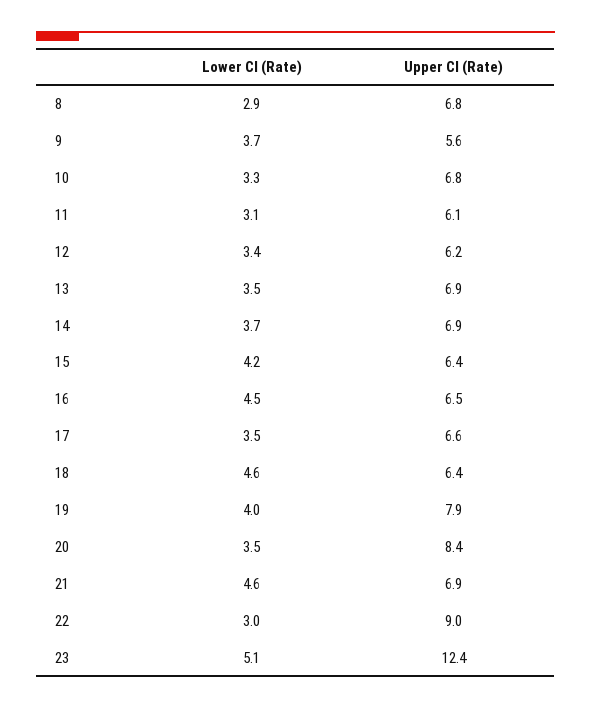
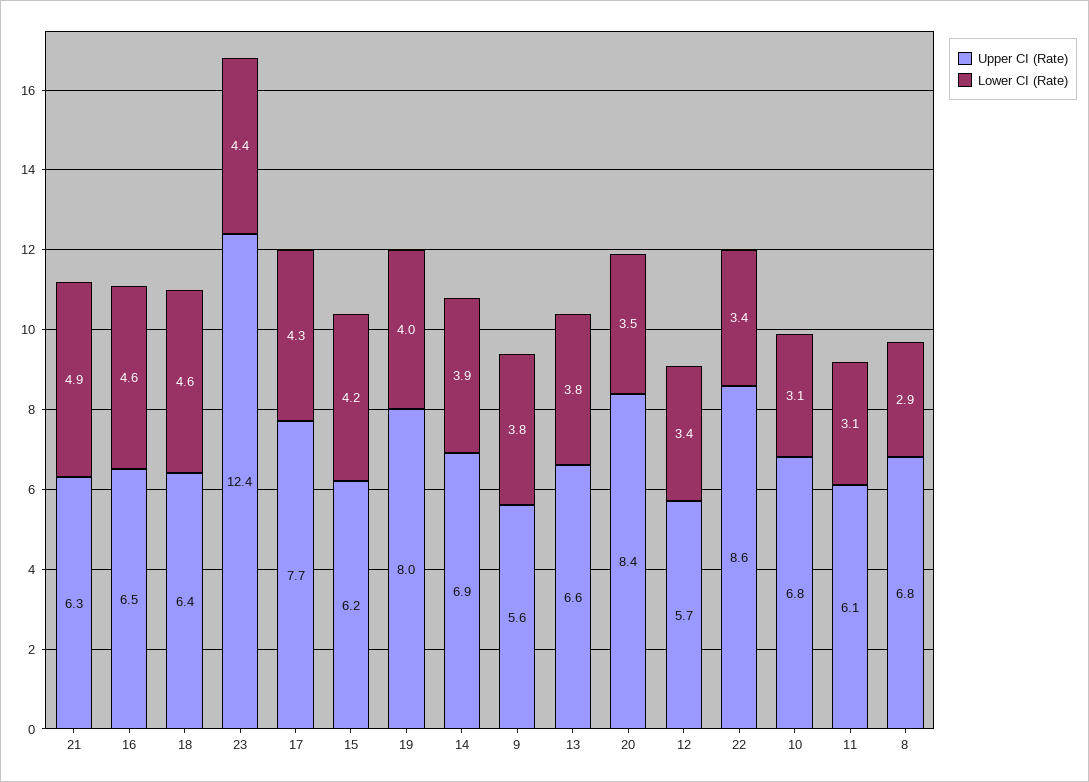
Lower CI (Rate), 9: 3.7 -> 3.8
Lower CI (Rate), 10: 3.3 -> 3.1
Upper CI (Rate), 12: 6.2 -> 5.7
Lower CI (Rate), 13: 3.5 -> 3.8
Upper CI (Rate), 13: 6.9 -> 6.6
Lower CI (Rate), 14: 3.7 -> 3.9
Upper CI (Rate), 15: 6.4 -> 6.2
Lower CI (Rate), 16: 4.5 -> 4.6
Lower CI (Rate), 17: 3.5 -> 4.3
Upper CI (Rate), 17: 6.6 -> 7.7
Upper CI (Rate), 19: 7.9 -> 8
Lower CI (Rate), 21: 4.6 -> 4.9
Upper CI (Rate), 21: 6.9 -> 6.3
Lower CI (Rate), 22: 3 -> 3.4
Upper CI (Rate), 22: 9 -> 8.6
Lower CI (Rate), 23: 5.1 -> 4.4

